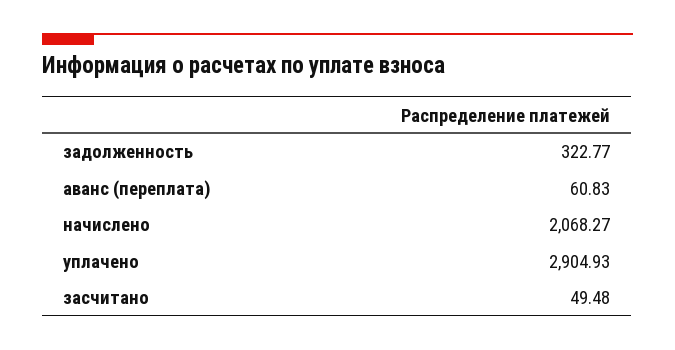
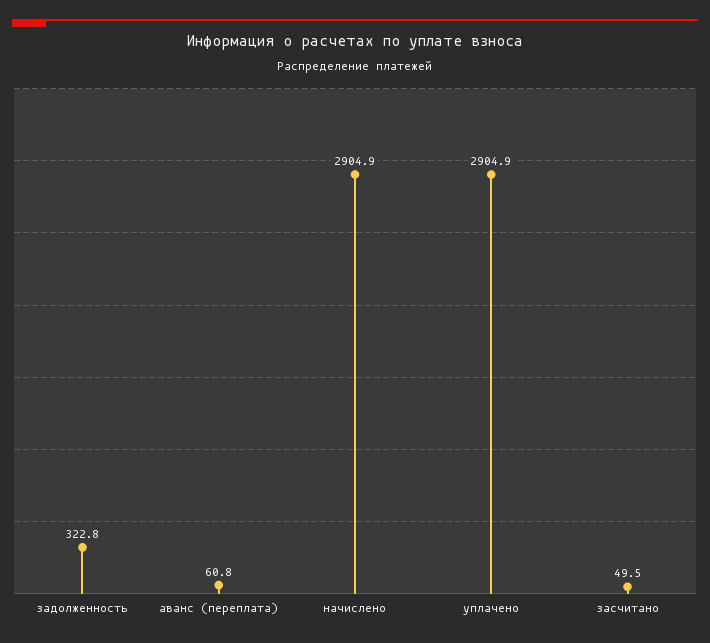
начислено: 2068.27 -> 2904.9

